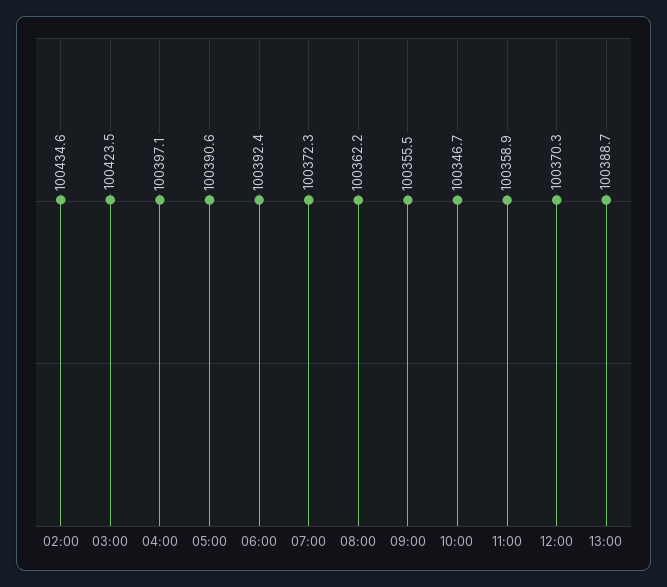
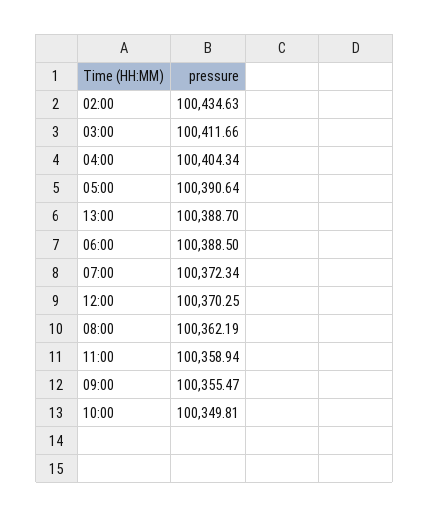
03:00: 100423.5 -> 100411.66
04:00: 100397.1 -> 100404.34
06:00: 100392.4 -> 100388.5
10:00: 100346.7 -> 100349.81

